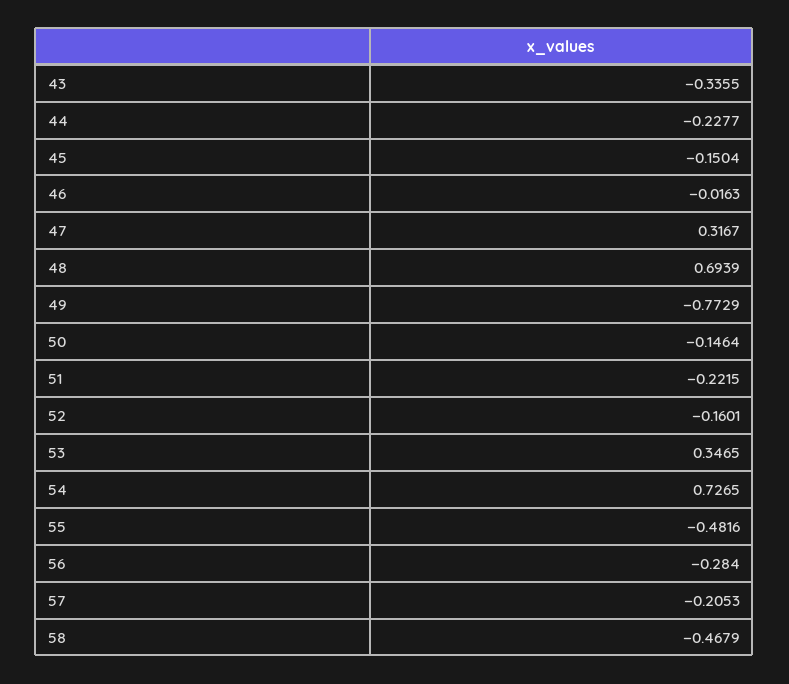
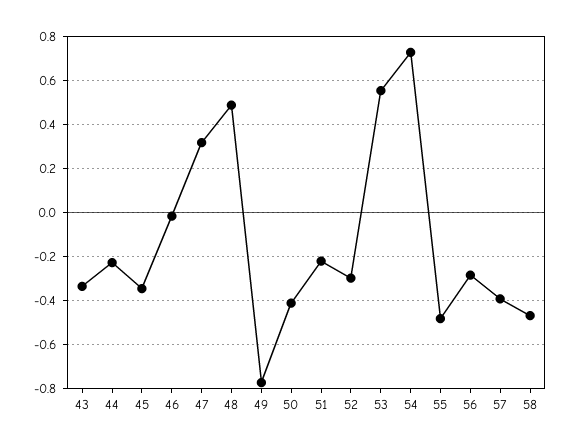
45: -0.1504 -> -0.35
48: 0.6939 -> 0.5
50: -0.1464 -> -0.4
52: -0.1601 -> -0.3
53: 0.3465 -> 0.55
57: -0.2053 -> -0.4

